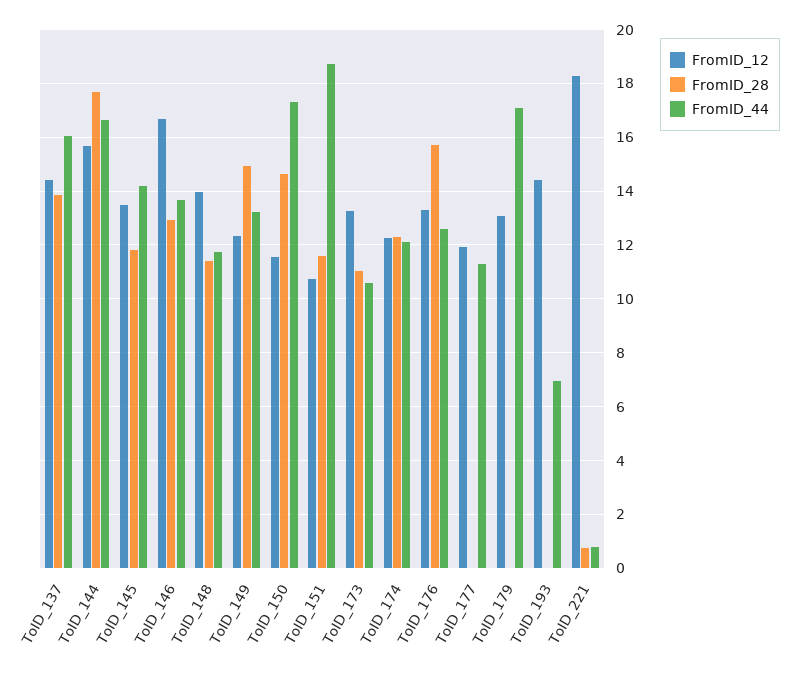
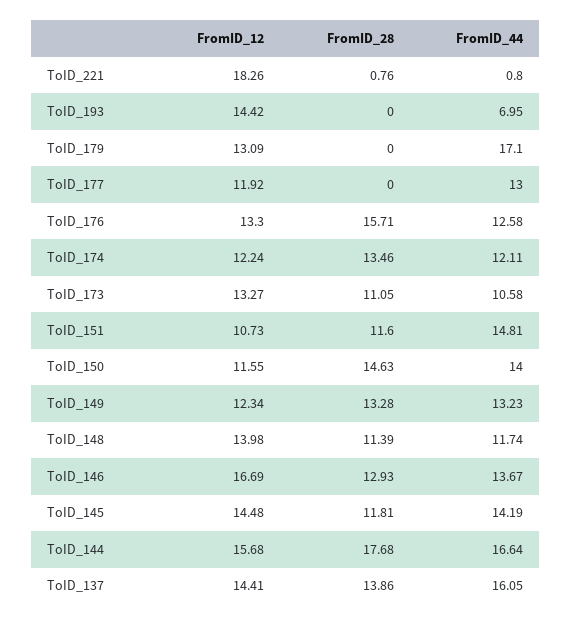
FromID_12, ToID_145: 13.5 -> 14.48
FromID_28, ToID_149: 15 -> 13.28
FromID_44, ToID_150: 17.25 -> 14
FromID_44, ToID_151: 18.75 -> 14.81
FromID_28, ToID_174: 12.25 -> 13.46
FromID_44, ToID_177: 11.25 -> 13

